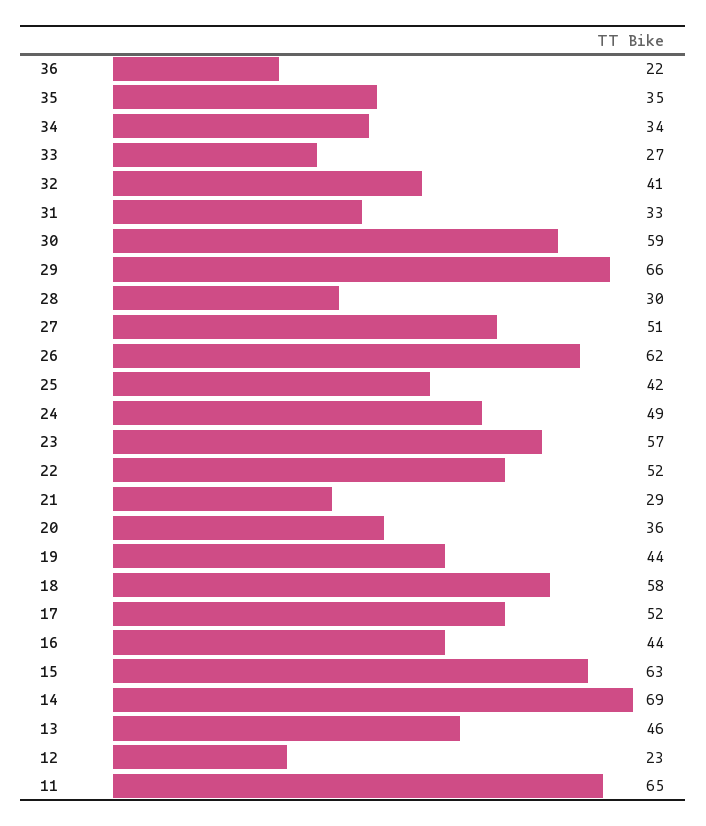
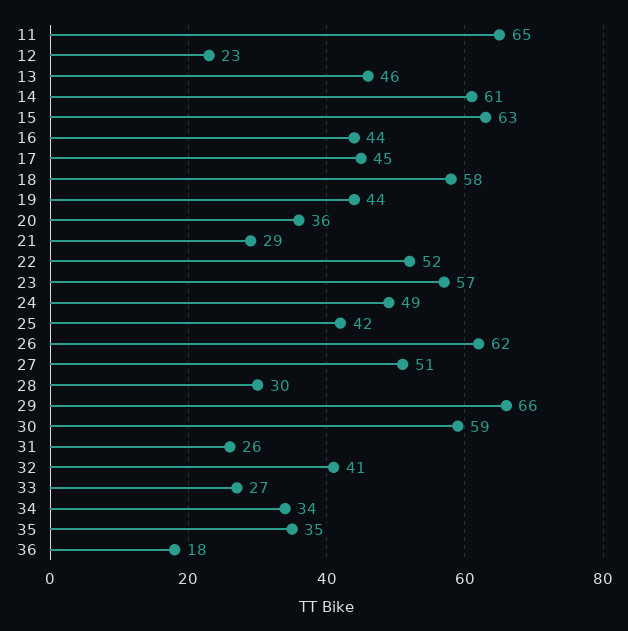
36: 22 -> 18
31: 33 -> 26
17: 52 -> 45
14: 69 -> 61

